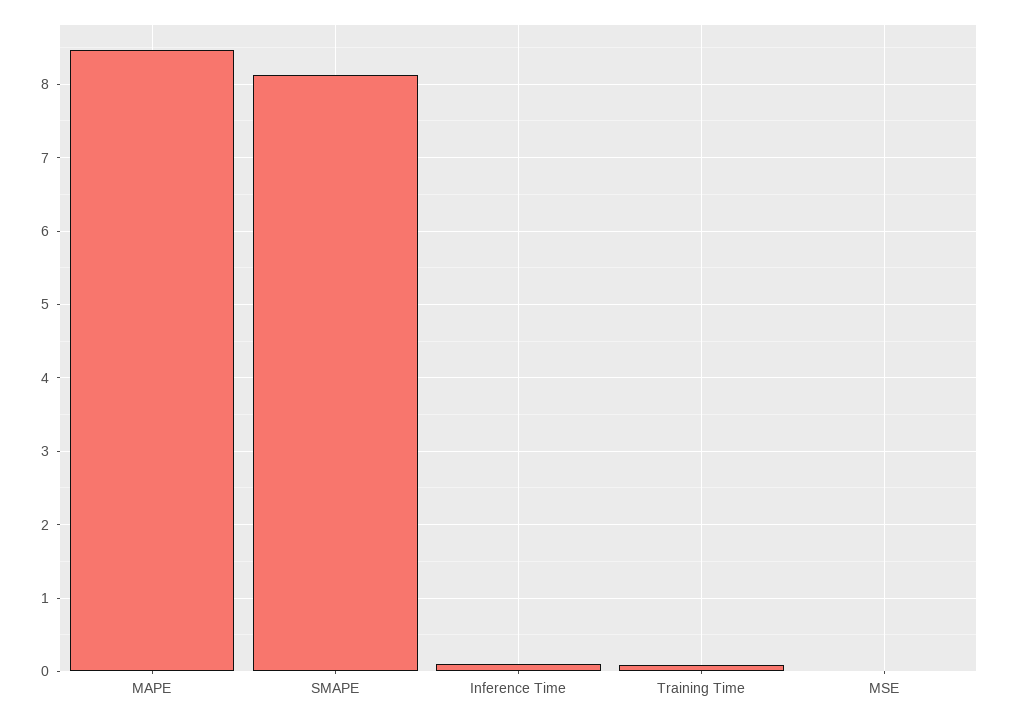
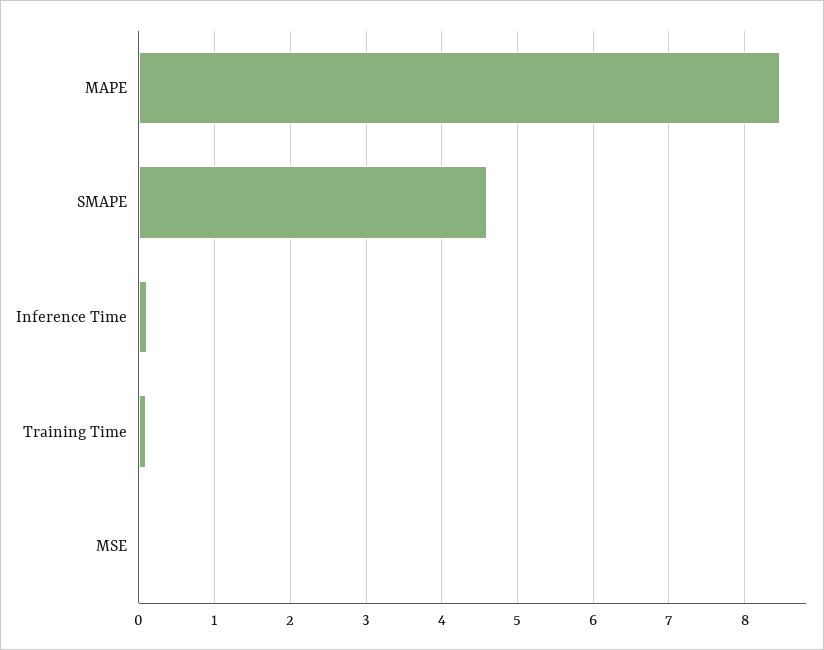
SMAPE: 8.1 -> 4.6

